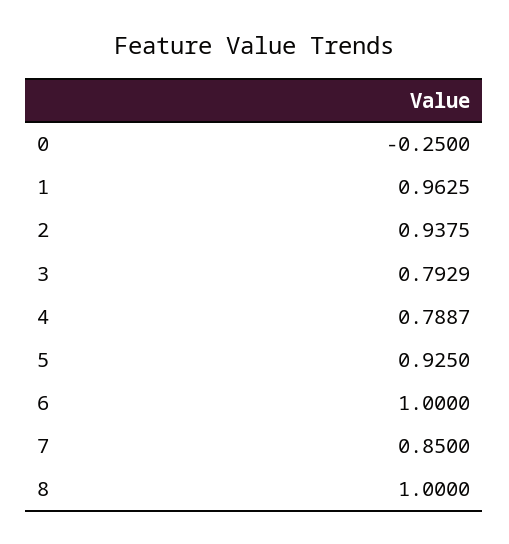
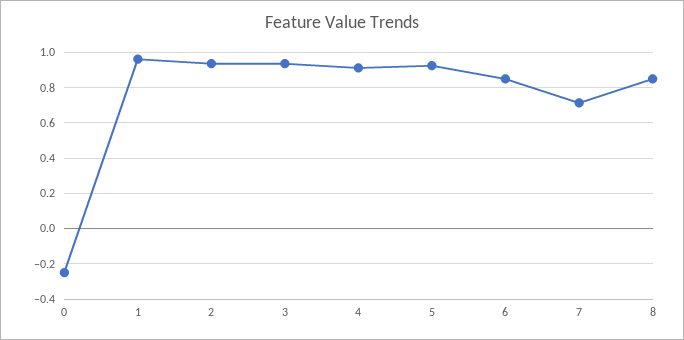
3: 0.7929 -> 0.95
4: 0.7887 -> 0.9
6: 1 -> 0.85
7: 0.85 -> 0.7
8: 1 -> 0.85

